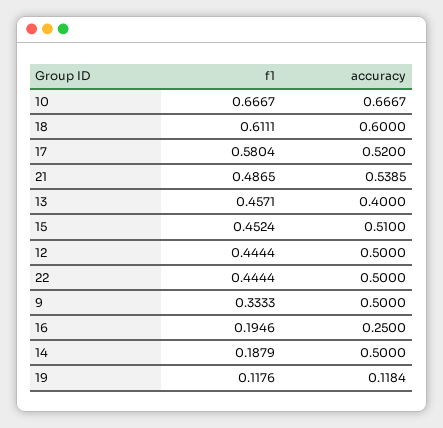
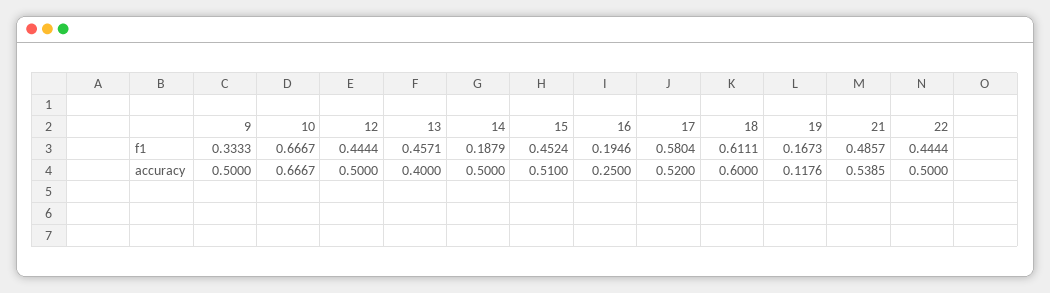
f1, 21: 0.4865 -> 0.4857
f1, 19: 0.1176 -> 0.1673
accuracy, 19: 0.1184 -> 0.1176

